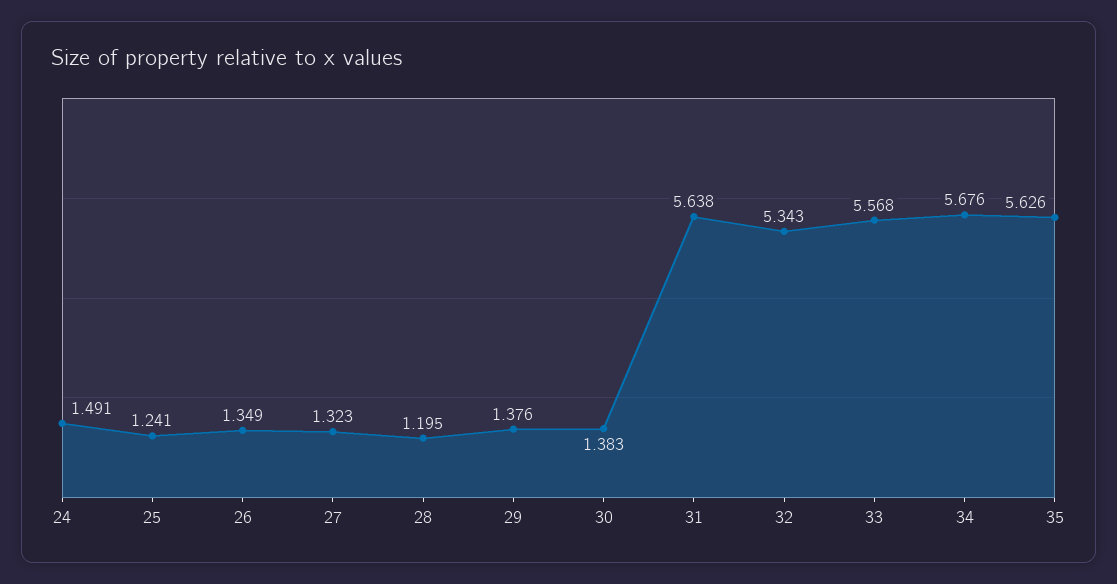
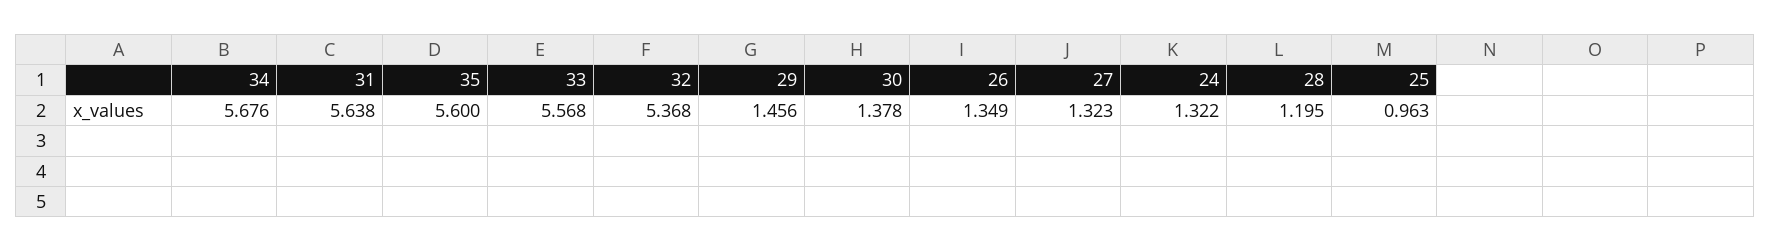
24: 1.491 -> 1.322
25: 1.241 -> 0.963
29: 1.376 -> 1.456
30: 1.383 -> 1.378
32: 5.343 -> 5.368
35: 5.626 -> 5.6

